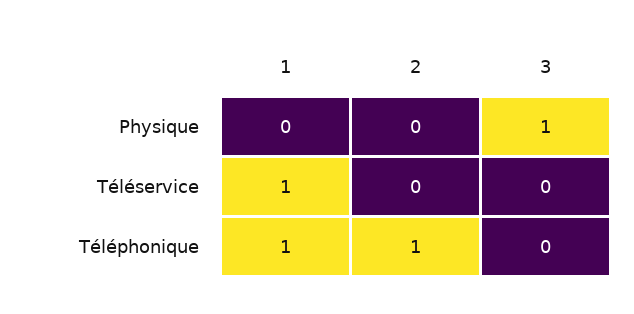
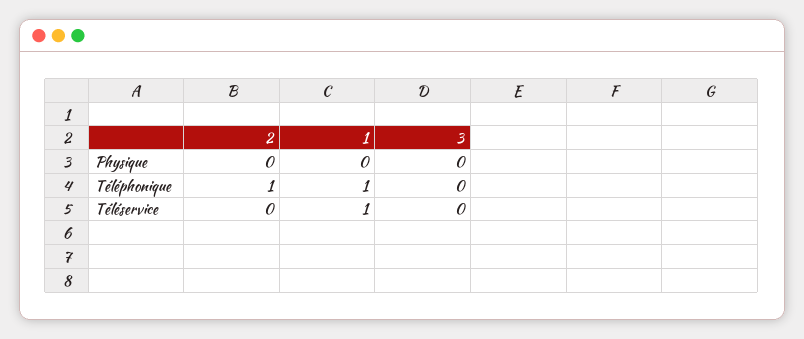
3, Physique: 1 -> 0

